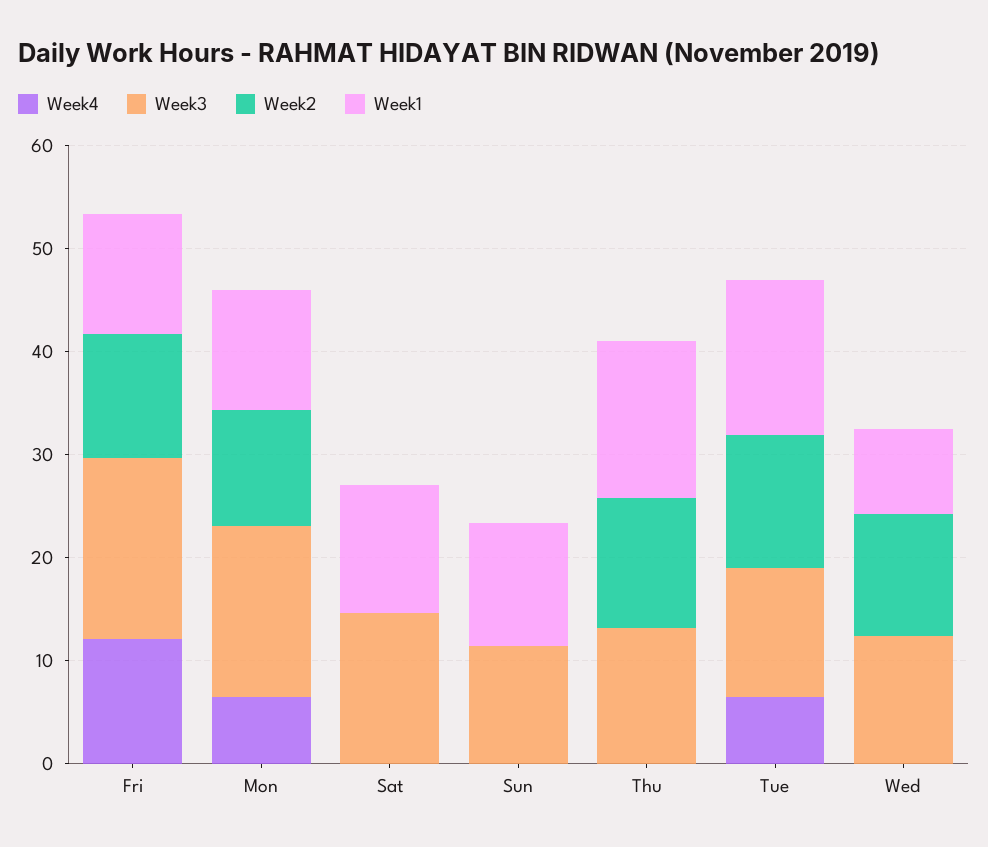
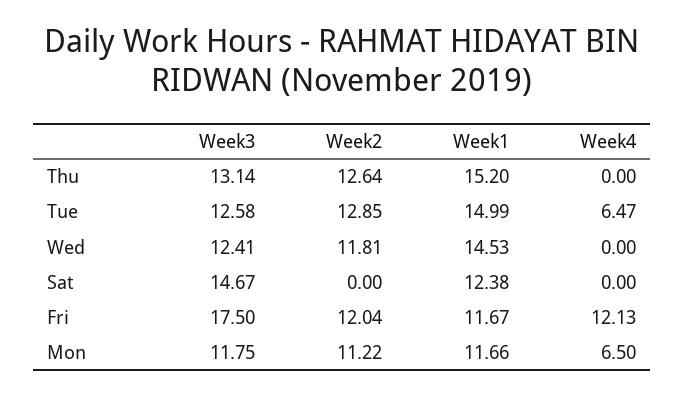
Week3, Mon: 16 -> 11.75
Week4, Sun: 0 -> none
Week3, Sun: 12 -> none
Week2, Sun: 0 -> none
Week1, Sun: 12 -> none
Week1, Wed: 8 -> 14.53

